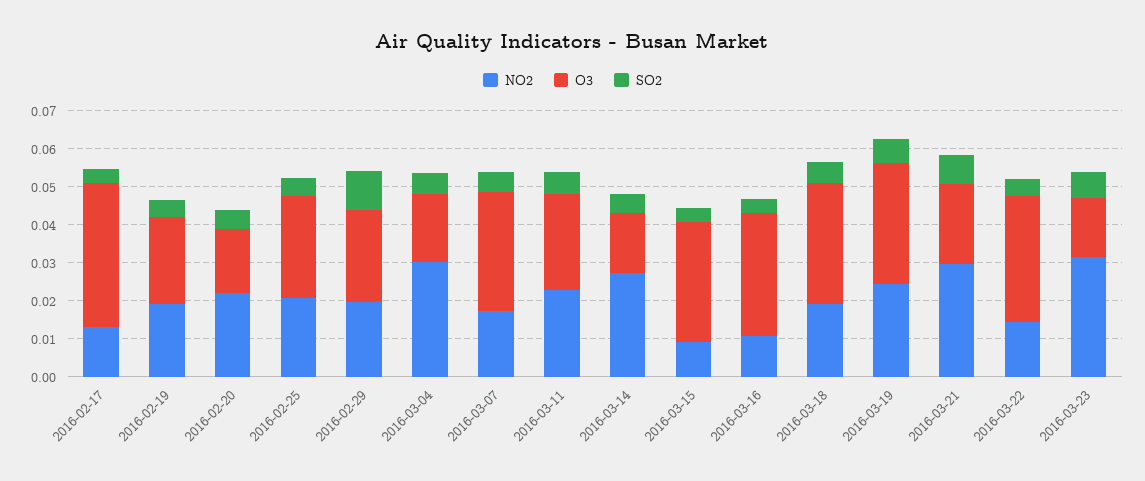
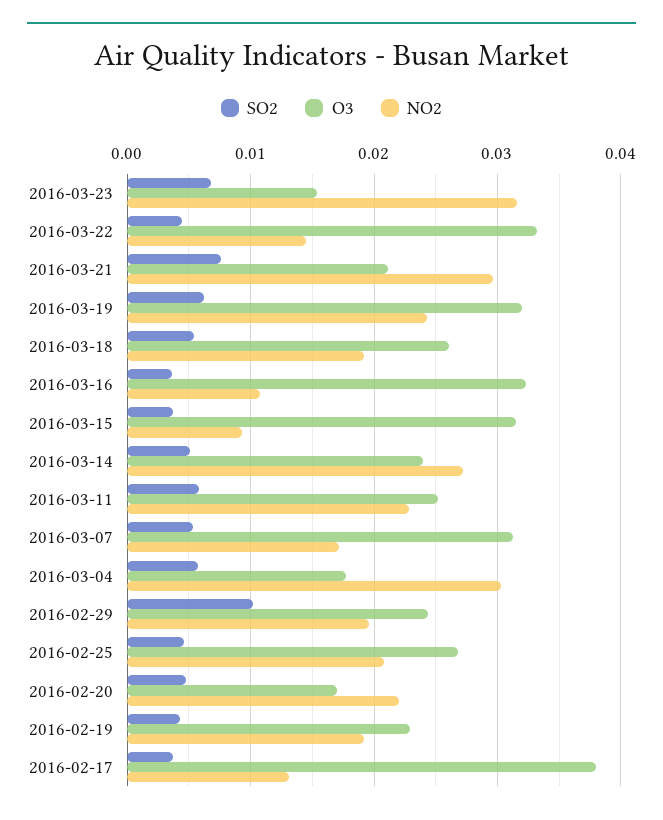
O3, 2016-03-14: 0.015 -> 0.024
O3, 2016-03-18: 0.0325 -> 0.026

